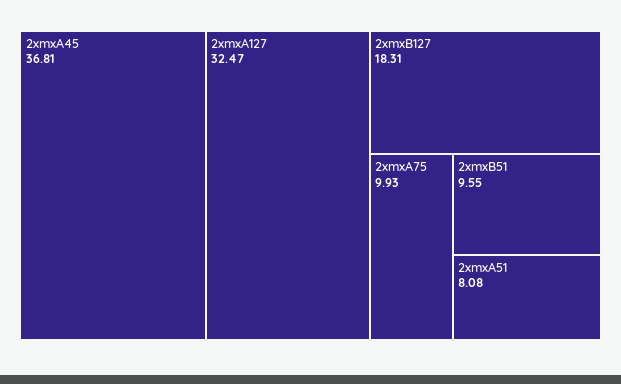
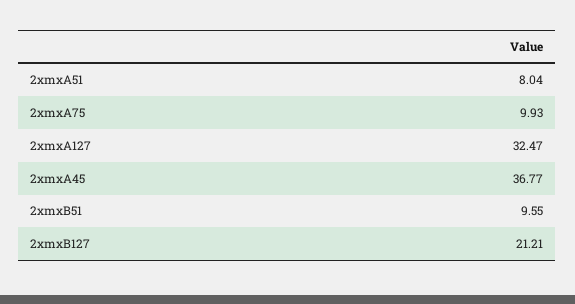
2xmxA45: 36.81 -> 36.77
2xmxB127: 18.31 -> 21.21
2xmxA51: 8.08 -> 8.04

